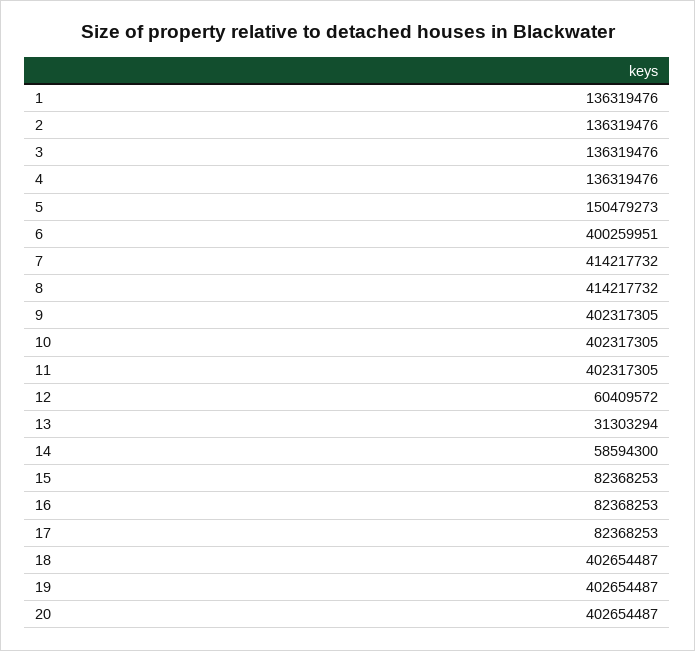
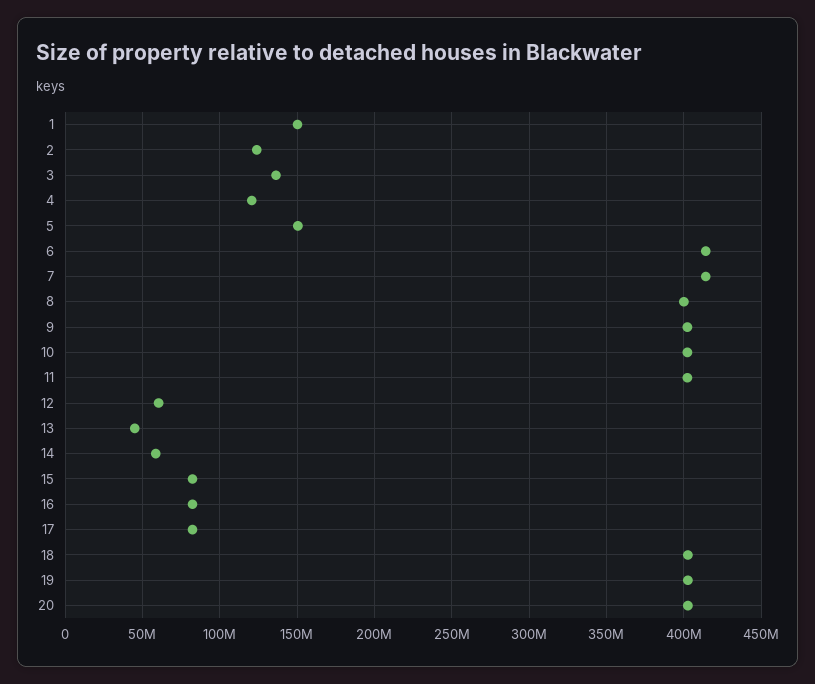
1: 136319476 -> 150000000
2: 136319476 -> 125000000
4: 136319476 -> 120000000
6: 400259951 -> 415000000
8: 414217732 -> 400000000
13: 31303294 -> 45000000

